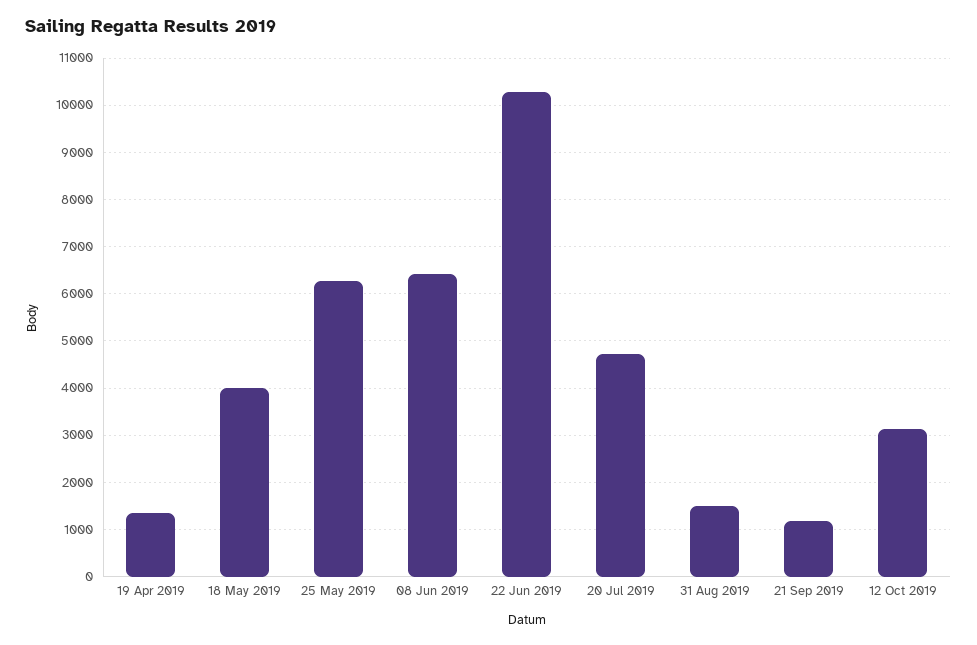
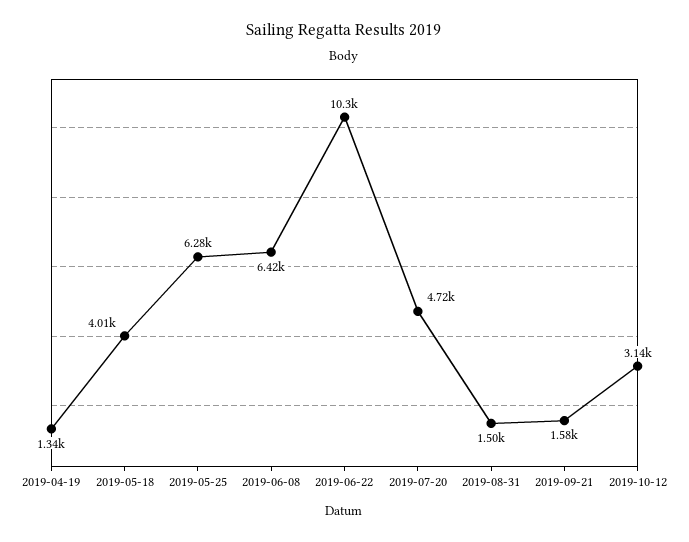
21 Sep 2019: 1200 -> 1580

